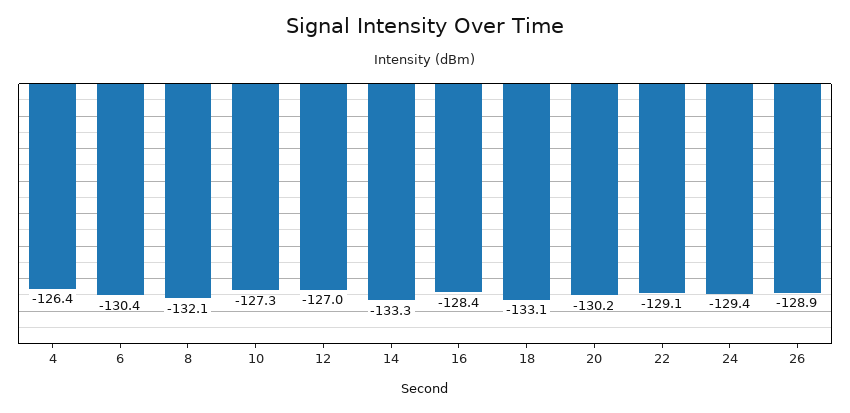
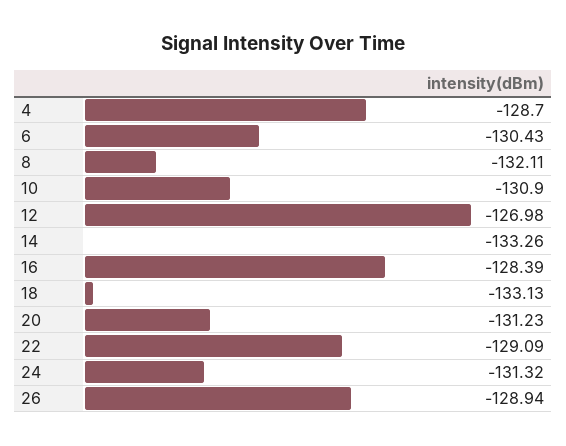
4: -126.4 -> -128.7
10: -127.3 -> -130.9
20: -130.2 -> -131.23
24: -129.4 -> -131.32

